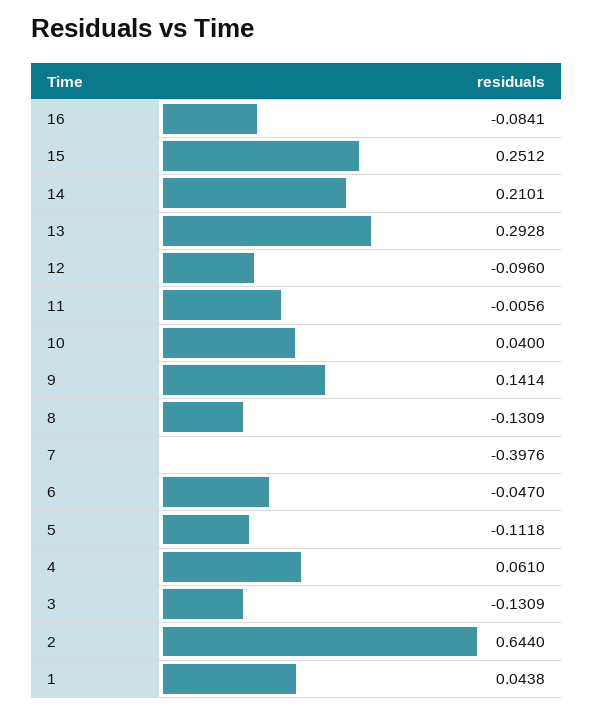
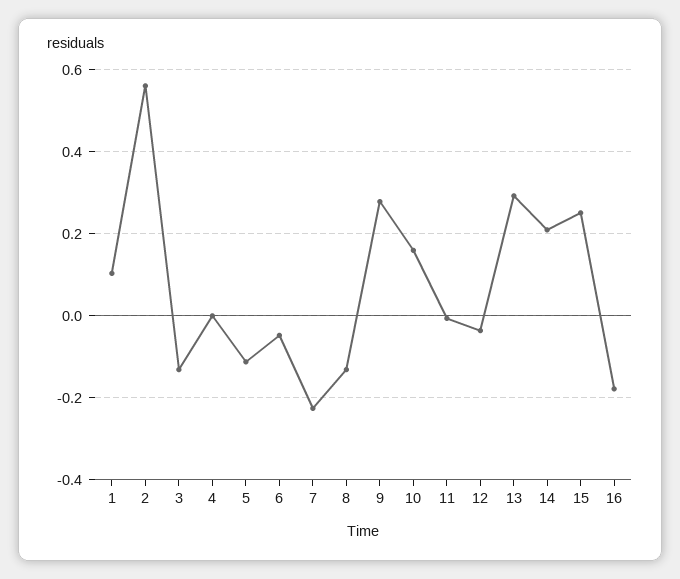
16: -0.0841 -> -0.18
12: -0.096 -> -0.04
10: 0.04 -> 0.16
9: 0.1414 -> 0.28
7: -0.3976 -> -0.22
4: 0.061 -> 0
2: 0.644 -> 0.56
1: 0.0438 -> 0.1

